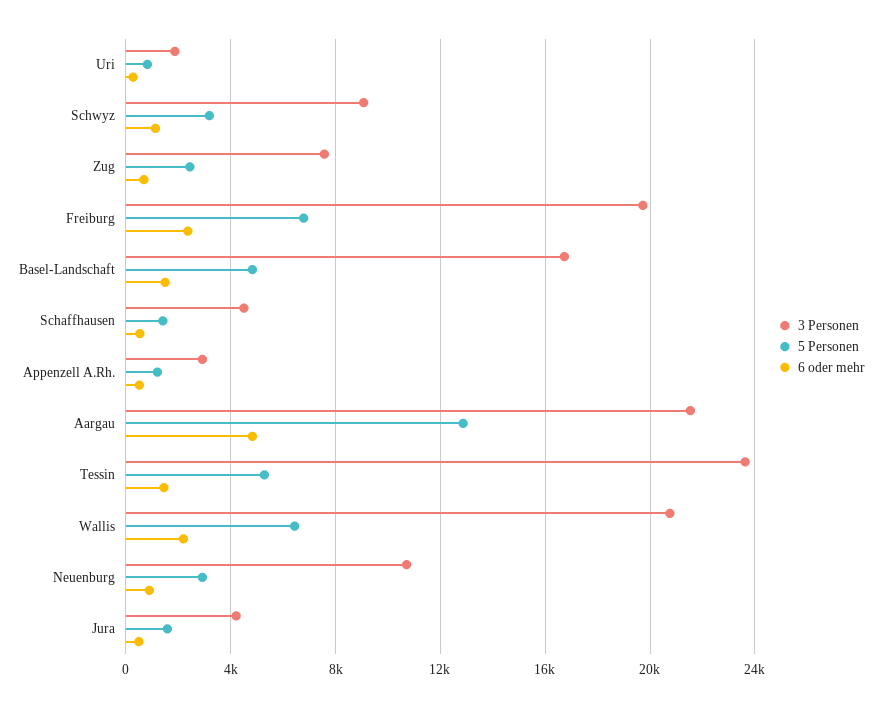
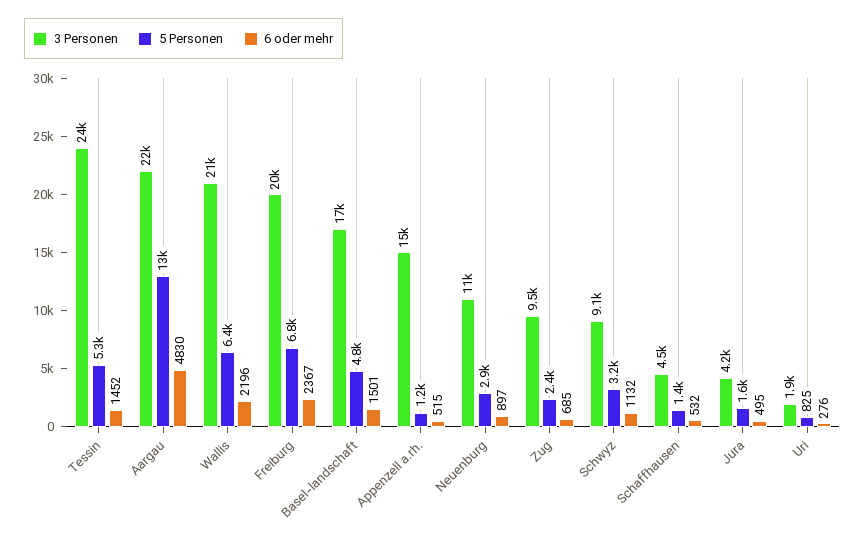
3 Personen, Zug: 7500 -> 9500
3 Personen, Appenzell A.Rh.: 3000 -> 15000

